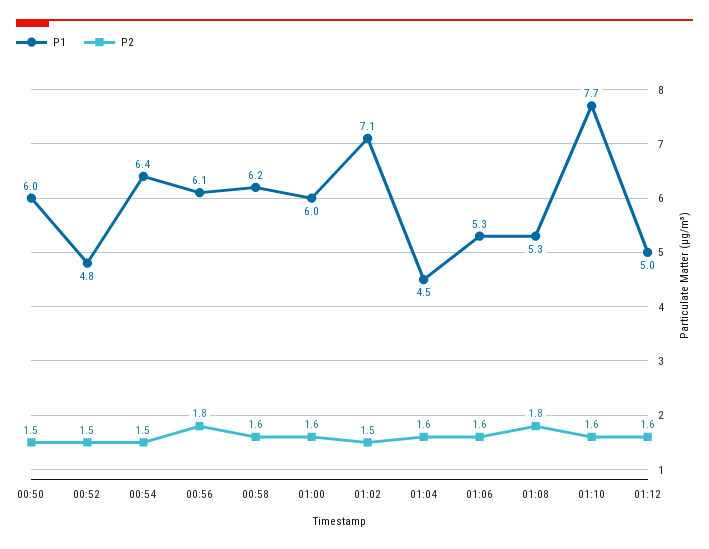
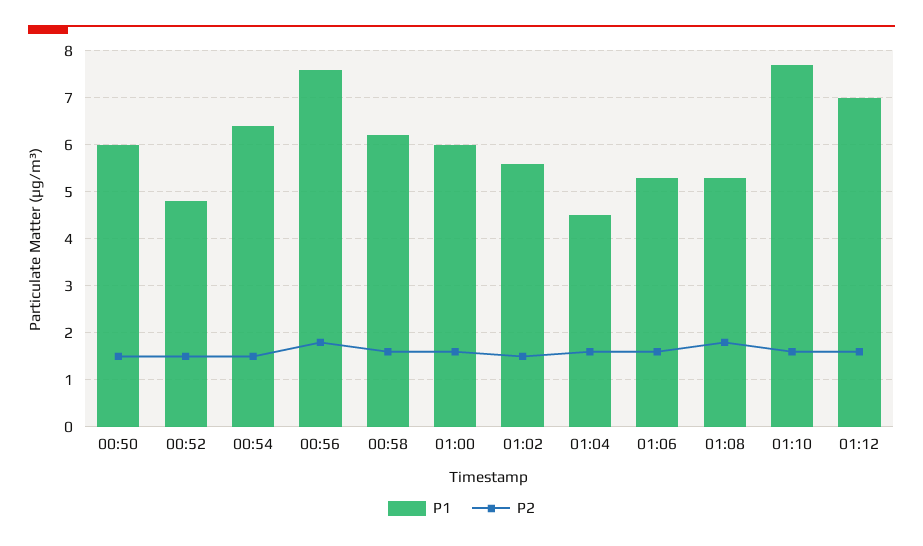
P1, 00:56: 6.1 -> 7.5
P1, 01:02: 7.1 -> 5.5
P1, 01:12: 5 -> 7

